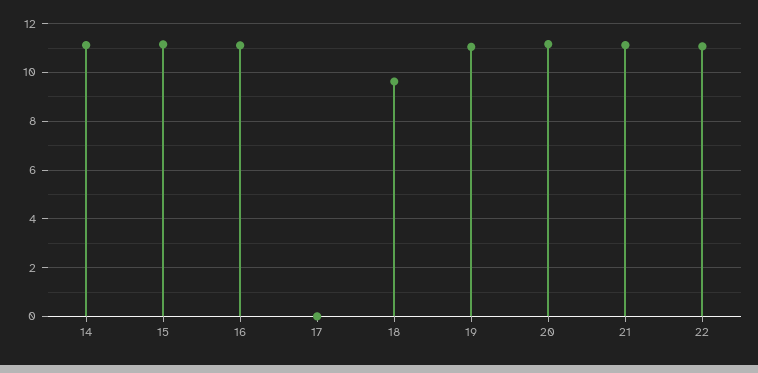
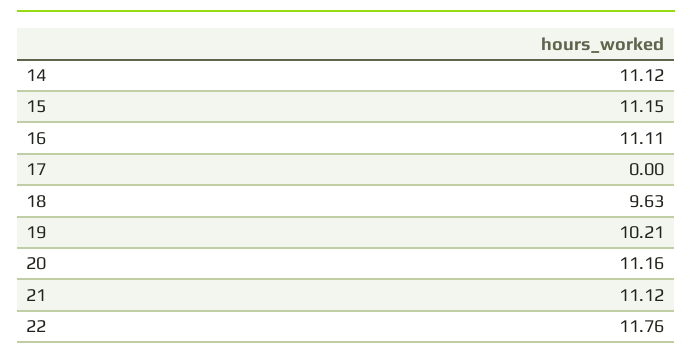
19: 11 -> 10.21
22: 11 -> 11.76

